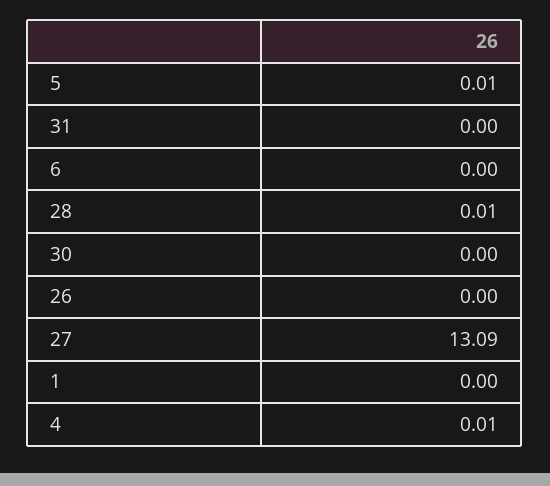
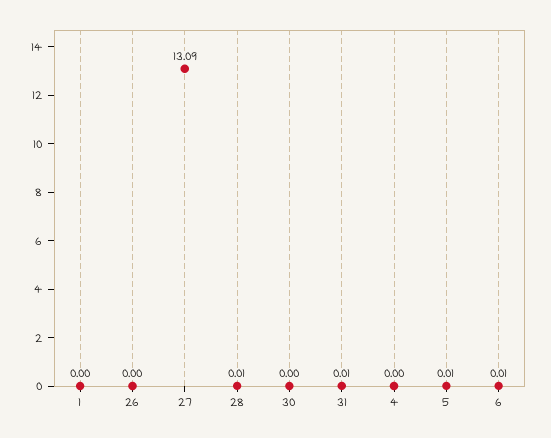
31: 0 -> 0.01
6: 0 -> 0.01
4: 0.01 -> 0

